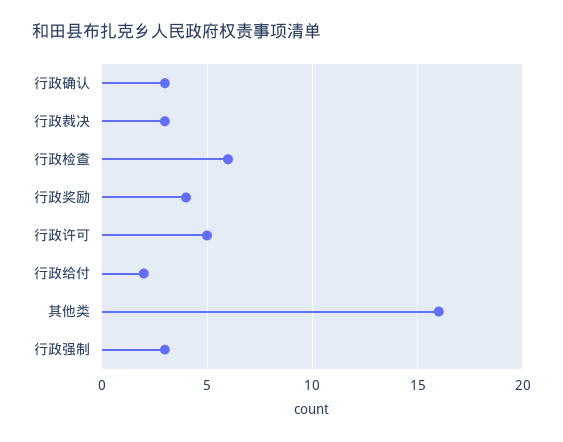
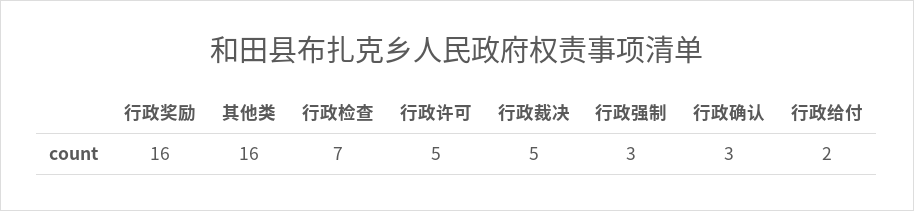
行政裁决: 3 -> 5
行政检查: 6 -> 7
行政奖励: 4 -> 16

